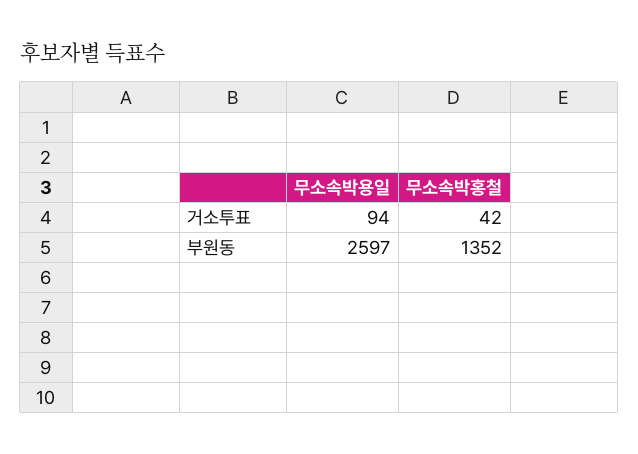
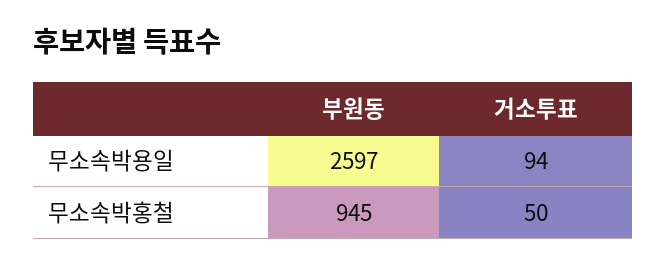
무소속박홍철, 거소투표: 42 -> 50
무소속박홍철, 부원동: 1352 -> 945

